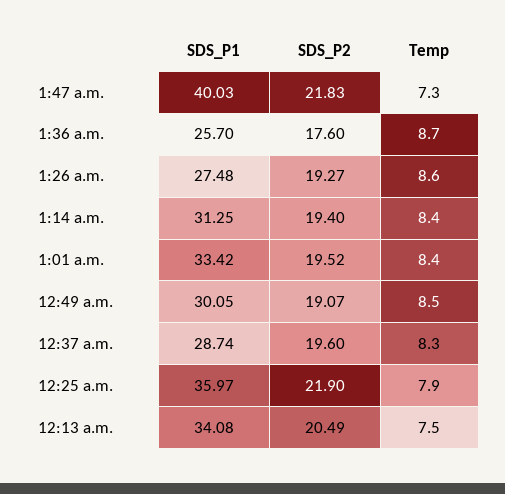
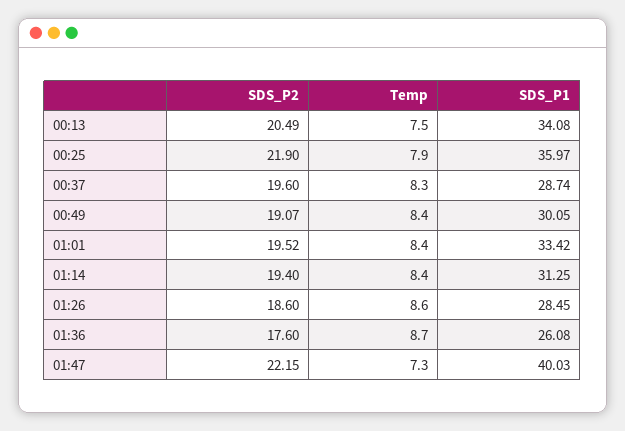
SDS_P2, 1:47 a.m.: 21.83 -> 22.15
SDS_P1, 1:36 a.m.: 25.7 -> 26.08
SDS_P1, 1:26 a.m.: 27.48 -> 28.45
SDS_P2, 1:26 a.m.: 19.27 -> 18.6
Temp, 12:49 a.m.: 8.5 -> 8.4

